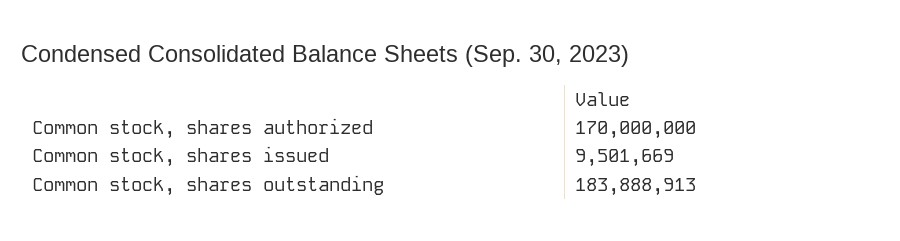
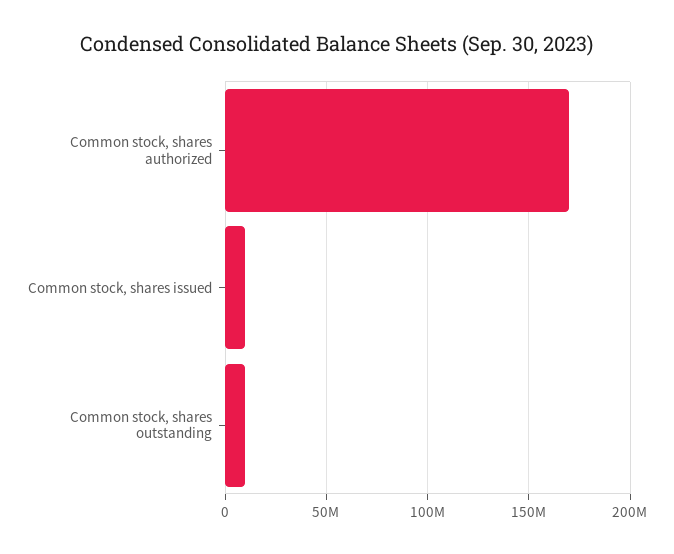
Common stock, shares outstanding: 183888913 -> 10000000

